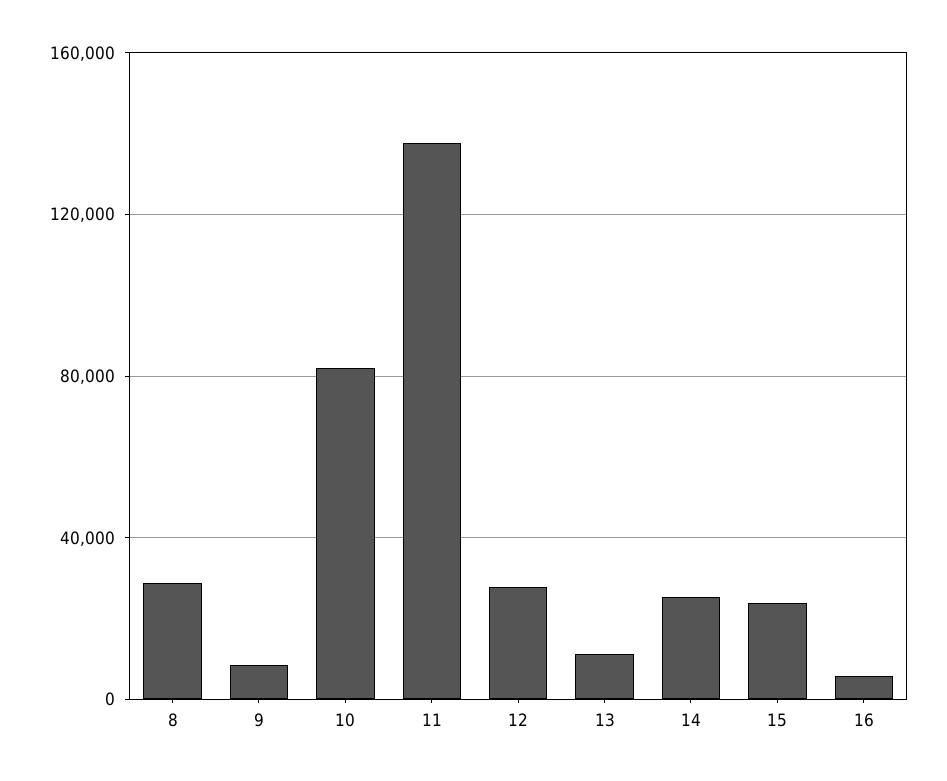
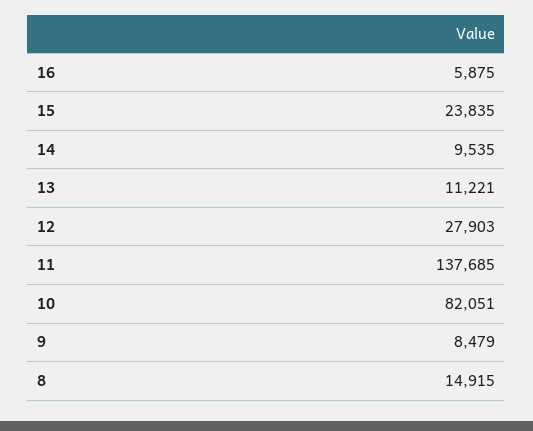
8: 30000 -> 14915
14: 25000 -> 9535

